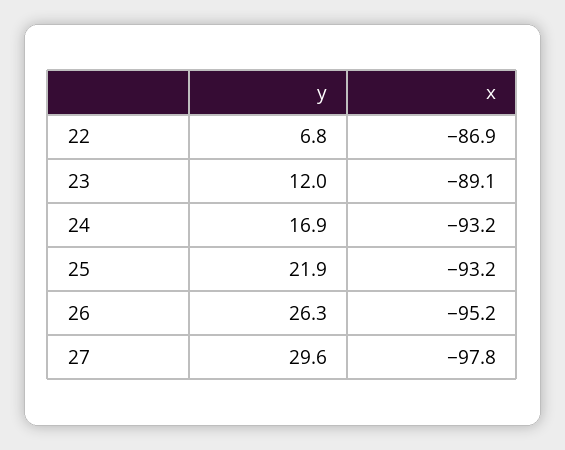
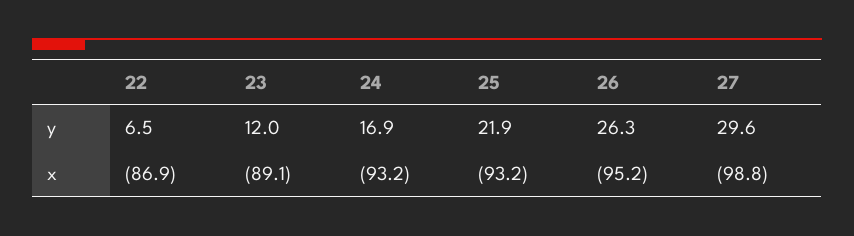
y, 22: 6.8 -> 6.5
x, 27: -97.8 -> -98.8

